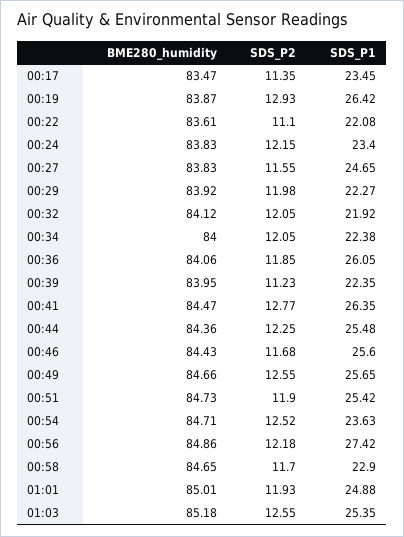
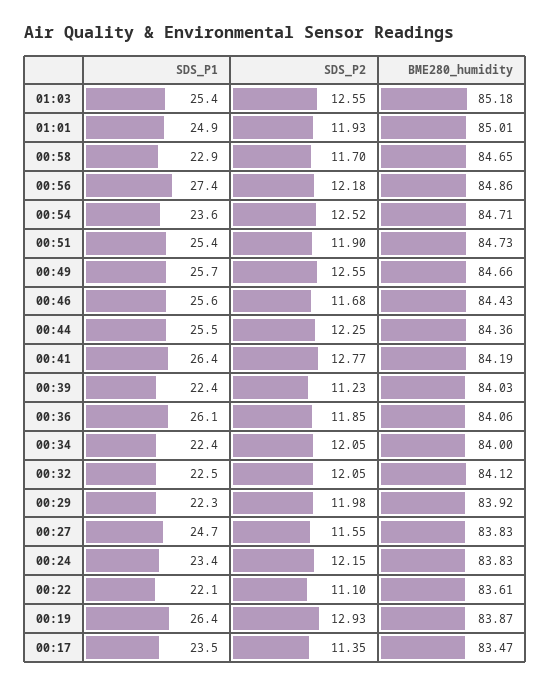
SDS_P1, 00:32: 21.92 -> 22.5
BME280_humidity, 00:39: 83.95 -> 84.03
BME280_humidity, 00:41: 84.47 -> 84.19

